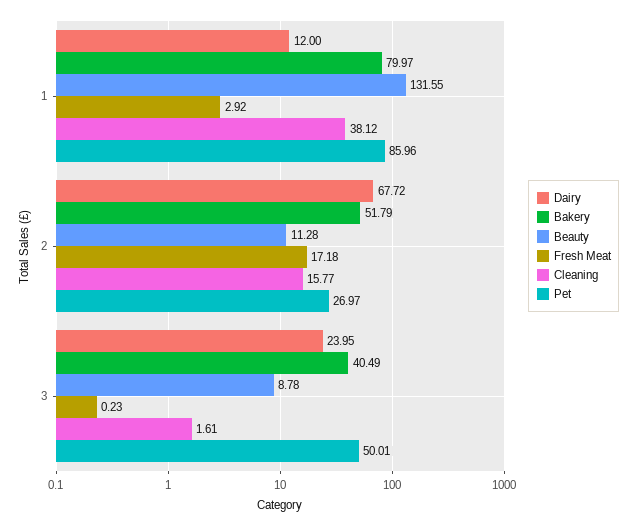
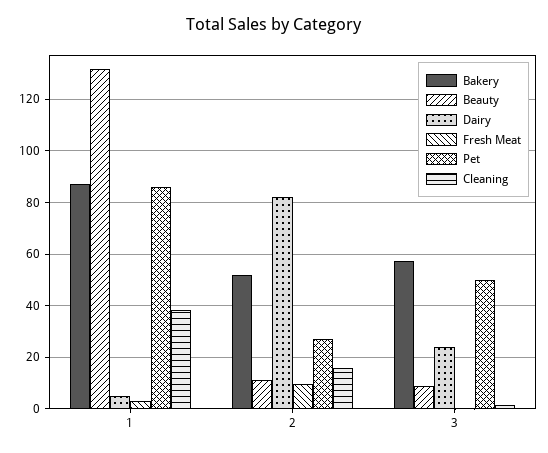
Dairy, 1: 12 -> 5
Bakery, 1: 79.97 -> 87.5
Dairy, 2: 67.72 -> 82.5
Fresh Meat, 2: 17.18 -> 10
Bakery, 3: 40.49 -> 57.5

